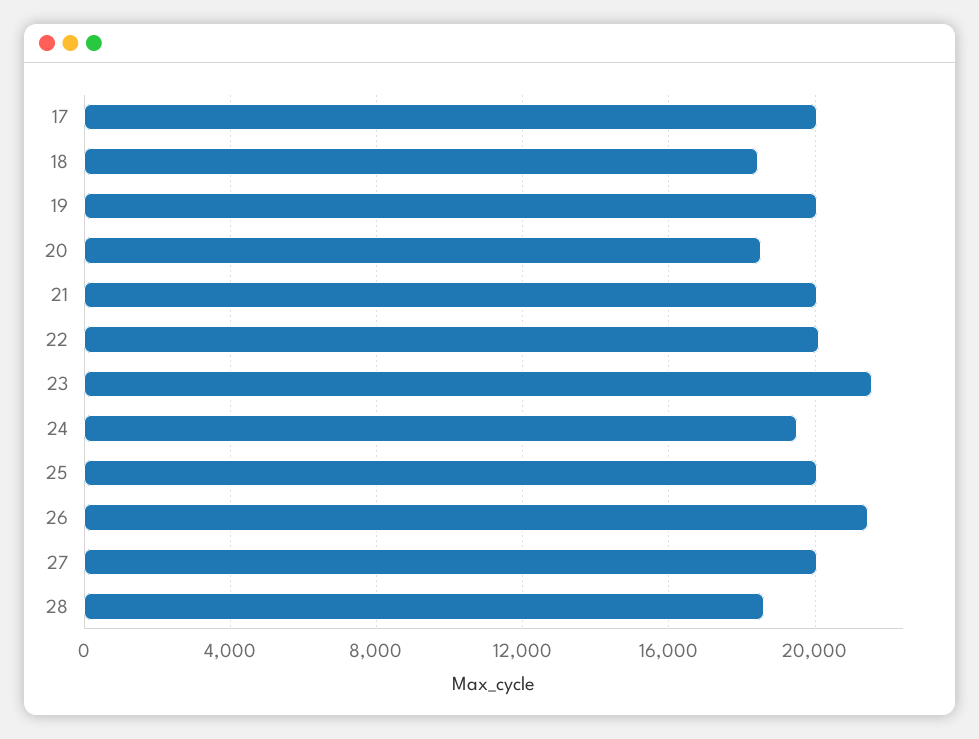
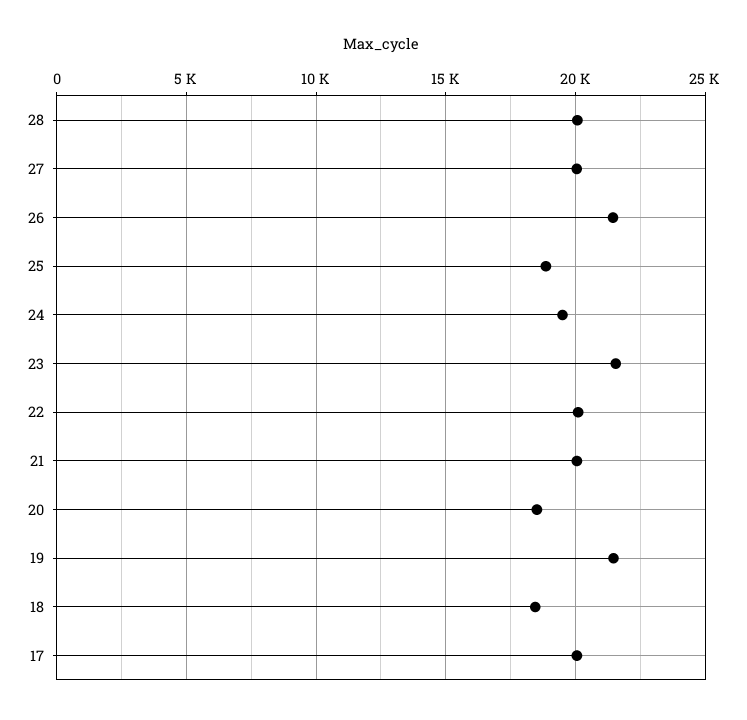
19: 20000 -> 21500
25: 20000 -> 19000
28: 18500 -> 20000

